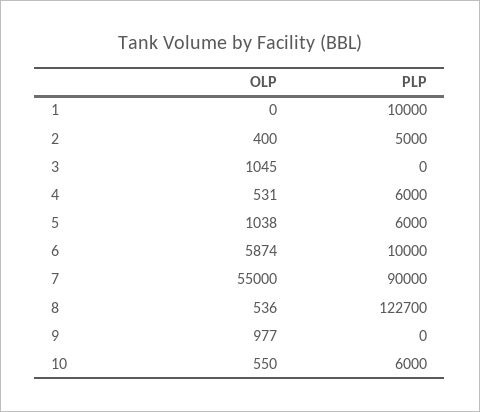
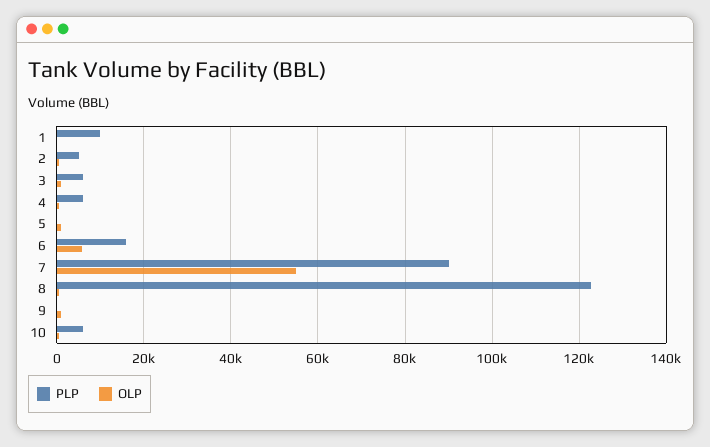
PLP, 3: 0 -> 6000
PLP, 5: 6000 -> 0
PLP, 6: 10000 -> 16000

